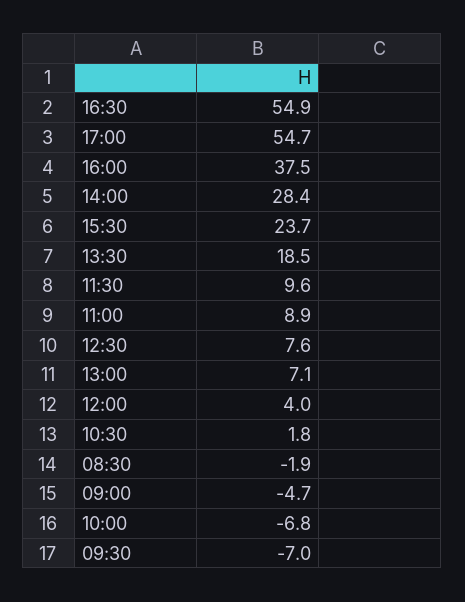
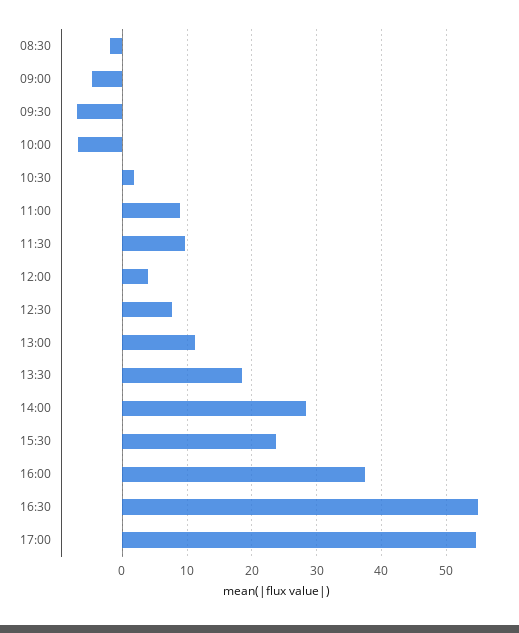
13:00: 7.1 -> 11

